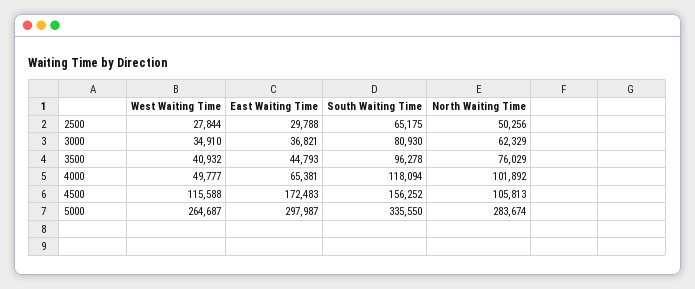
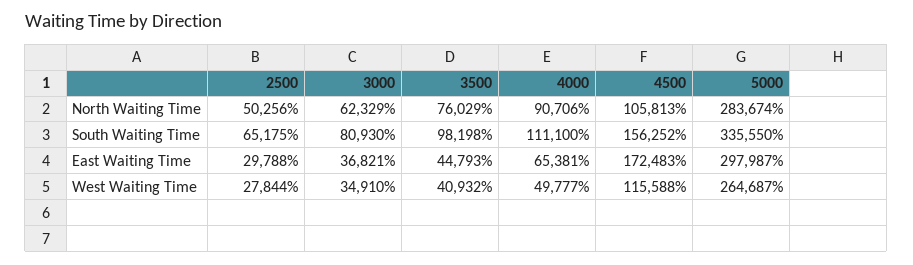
South Waiting Time, 3500: 96278 -> 98198
South Waiting Time, 4000: 118094 -> 111100
North Waiting Time, 4000: 101892 -> 90706

